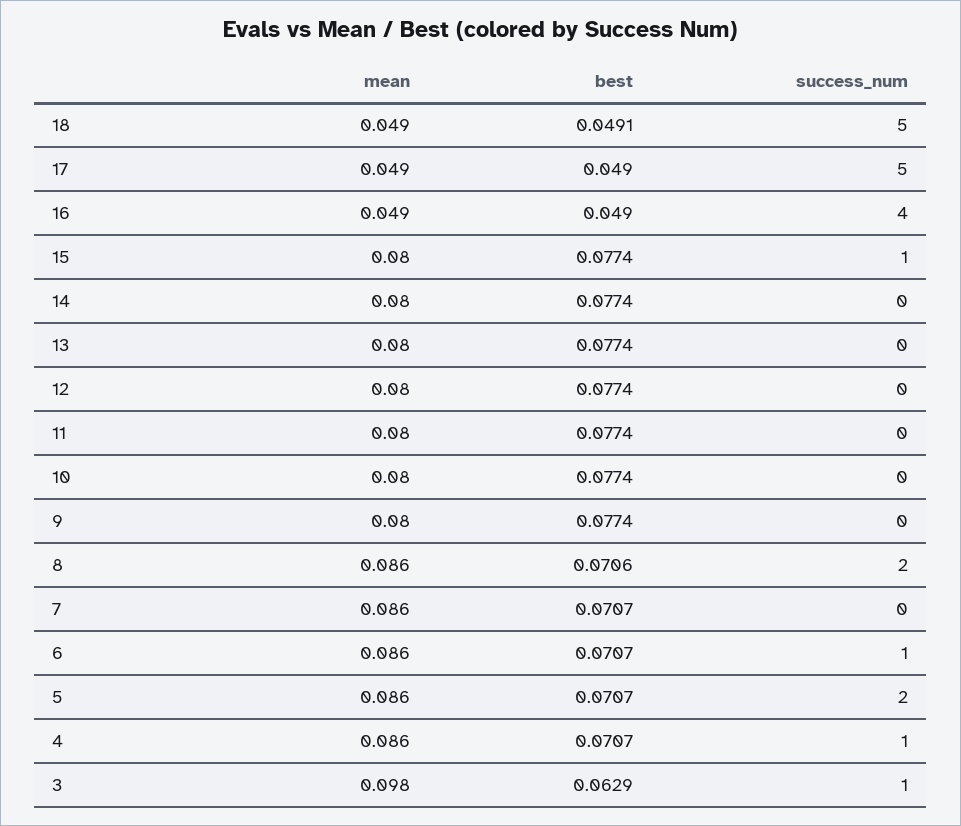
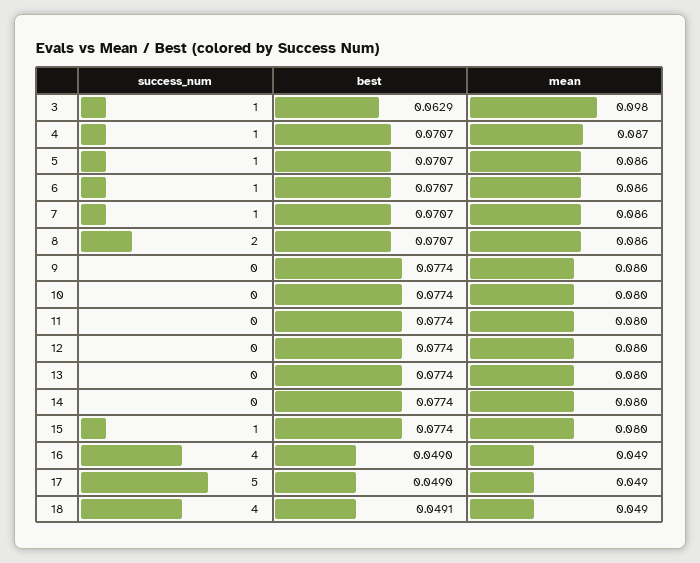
success_num, 18: 5 -> 4
best, 8: 0.0706 -> 0.0707
success_num, 7: 0 -> 1
success_num, 5: 2 -> 1
mean, 4: 0.086 -> 0.087

